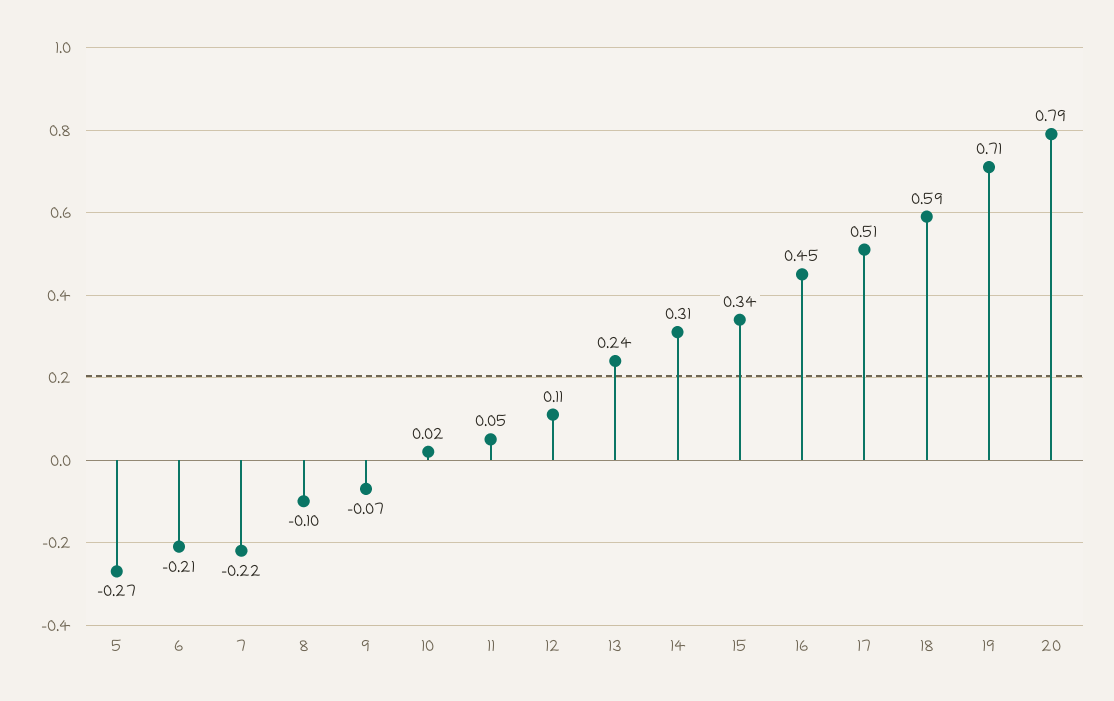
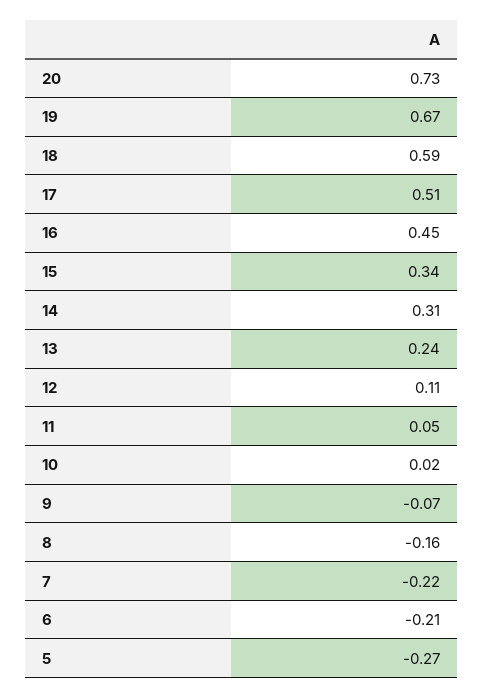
8: -0.1 -> -0.16
19: 0.71 -> 0.67
20: 0.79 -> 0.73

